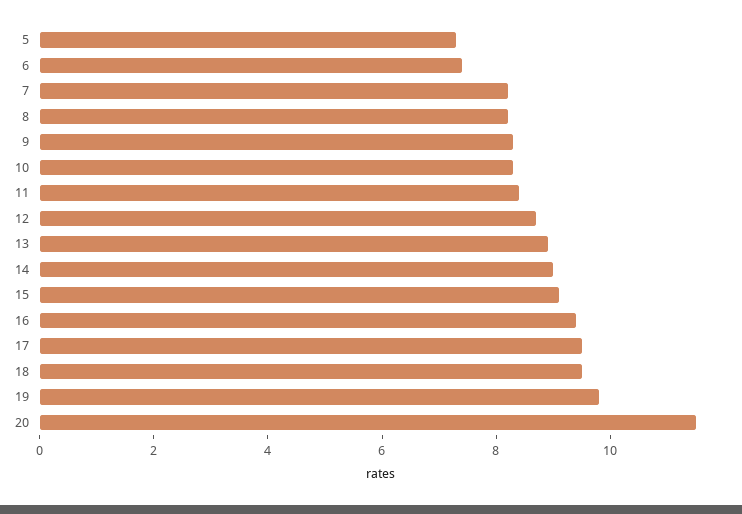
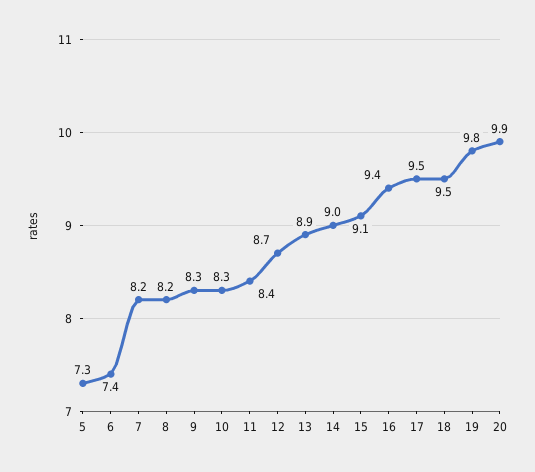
20: 11.5 -> 9.9

